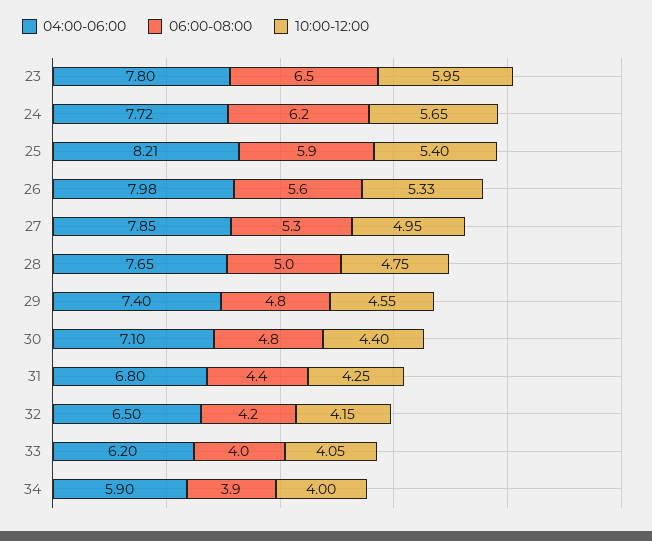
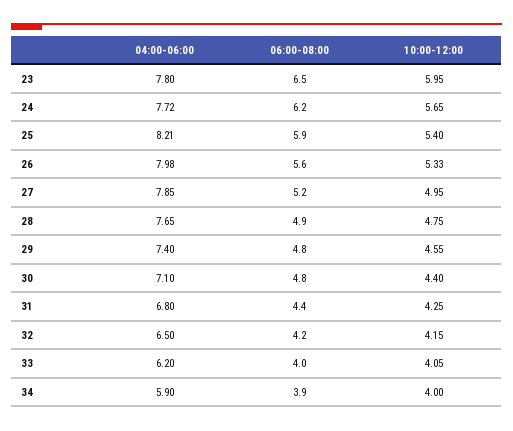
06:00-08:00, 27: 5.3 -> 5.2
06:00-08:00, 28: 5 -> 4.9

